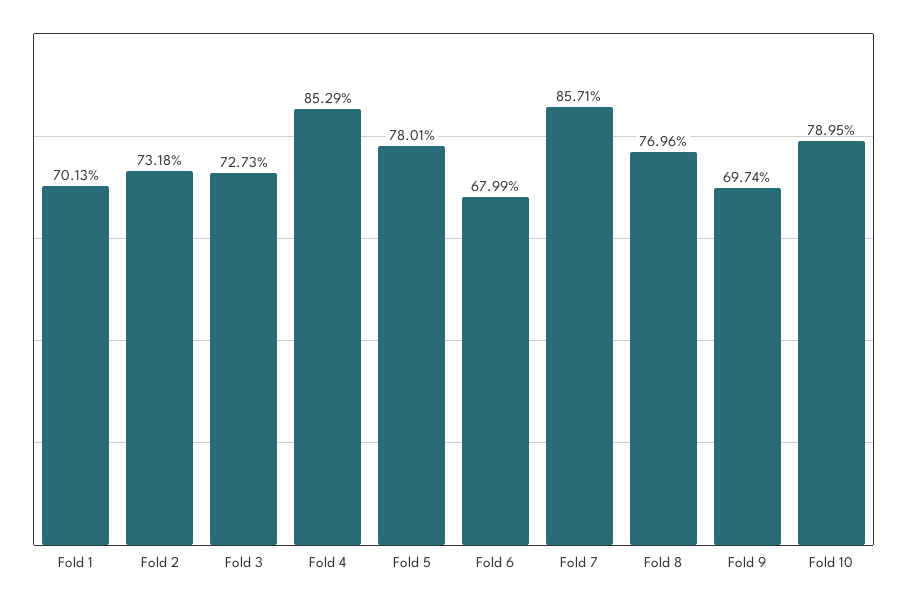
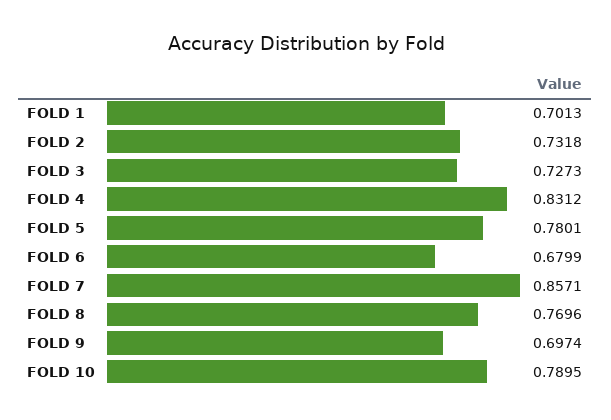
Fold 4: 0.8529 -> 0.8312

